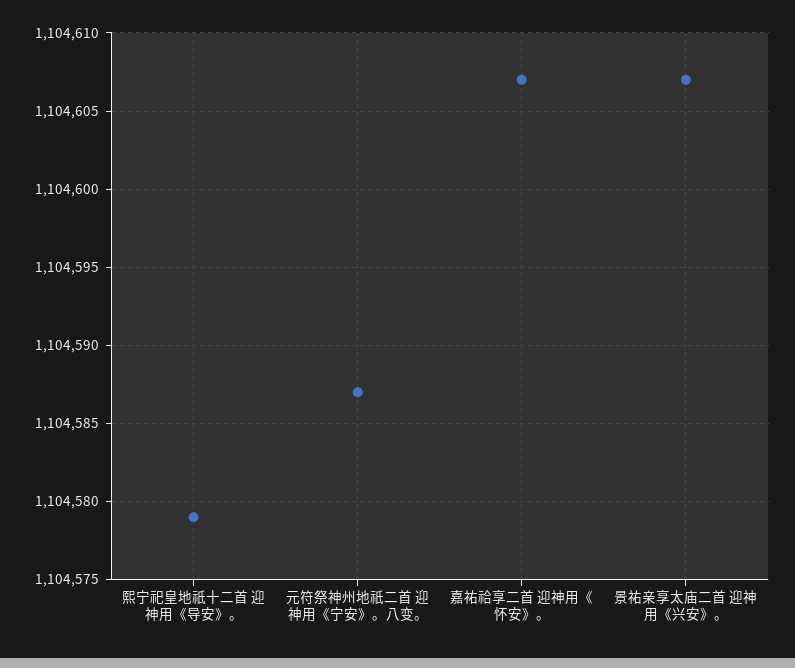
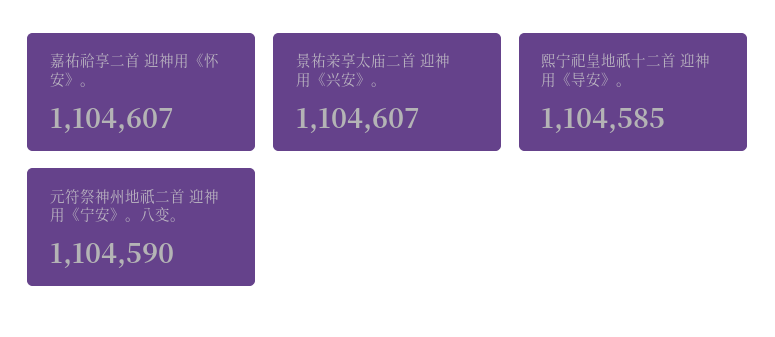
熙宁祀皇地祇十二首 迎神用《导安》。: 1104579 -> 1104585
元符祭神州地祇二首 迎神用《宁安》。八变。: 1104587 -> 1104590

